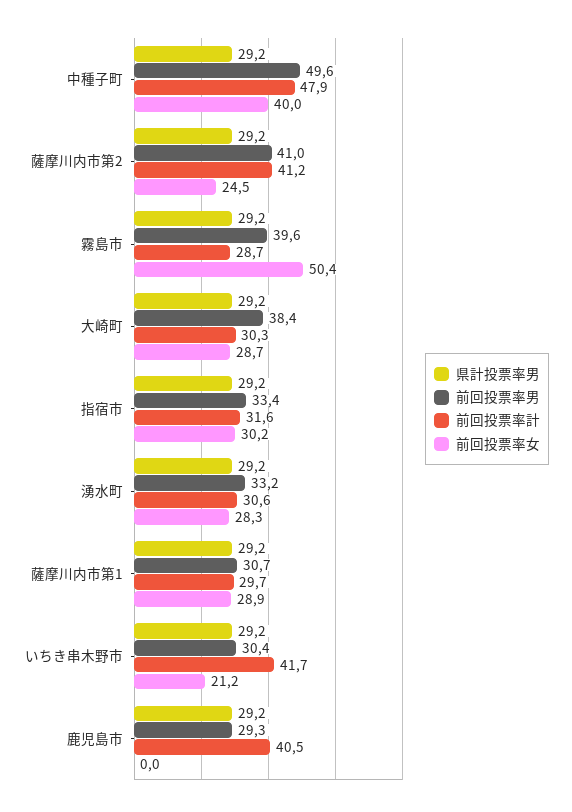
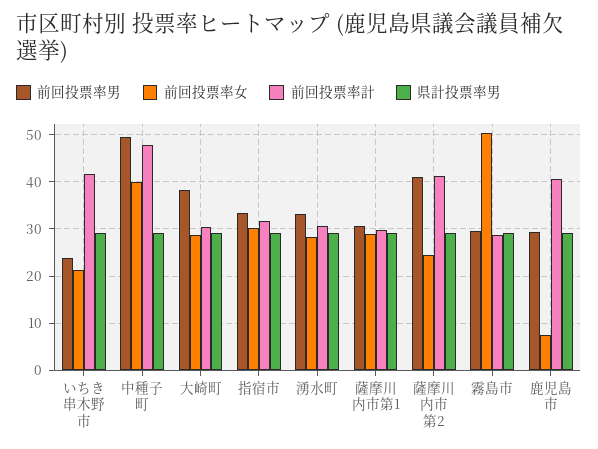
前回投票率男, 霧島市: 39.6 -> 30
前回投票率男, いちき串木野市: 30.4 -> 24
前回投票率女, 鹿児島市: 0 -> 8

